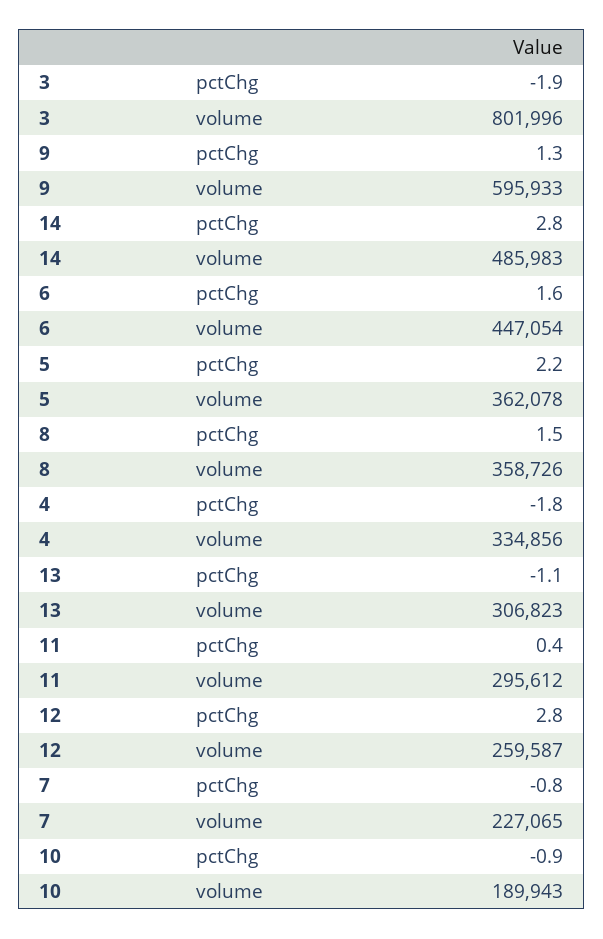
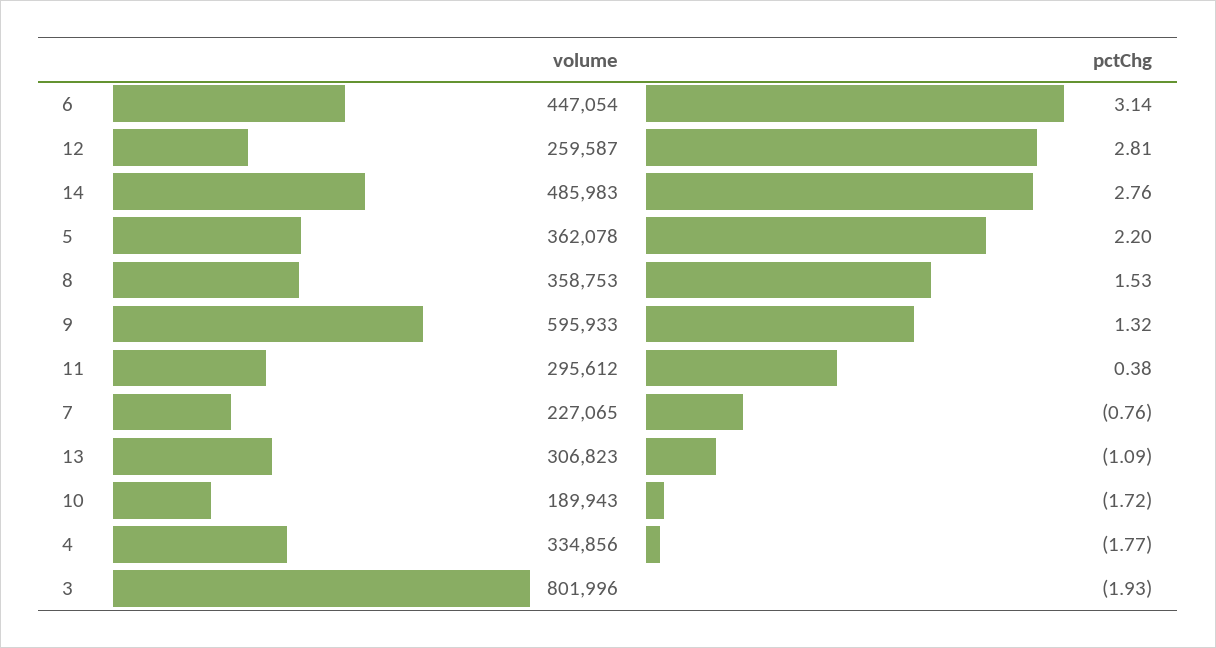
6, pctChg: 1.6 -> 3.14
8, volume: 358726 -> 358753
10, pctChg: -0.9 -> -1.72

